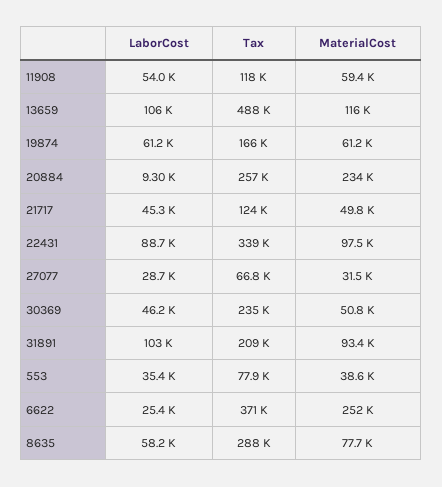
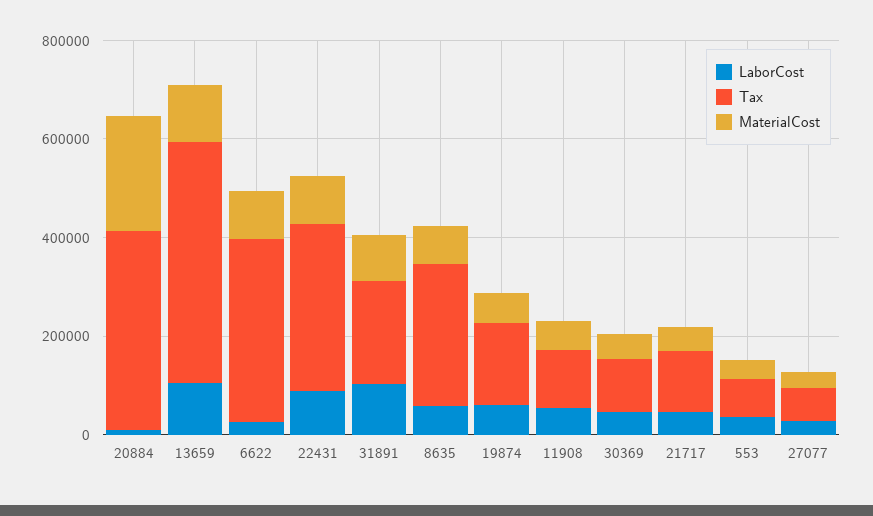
Tax, 20884: 257000 -> 400000
Tax, 30369: 235000 -> 100000
MaterialCost, 6622: 252000 -> 100000

